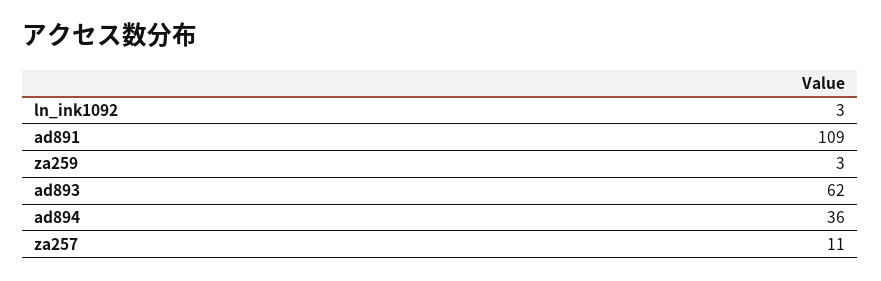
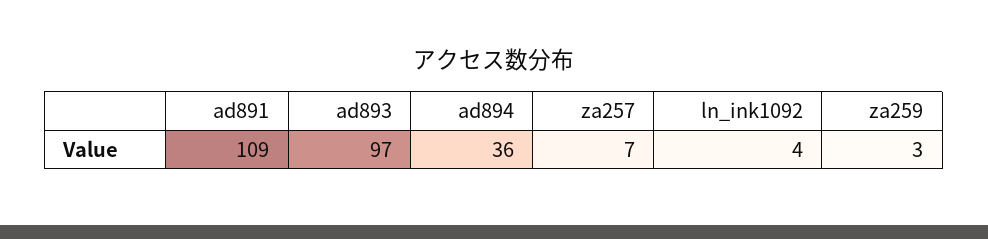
ln_ink1092: 3 -> 4
ad893: 62 -> 97
za257: 11 -> 7

